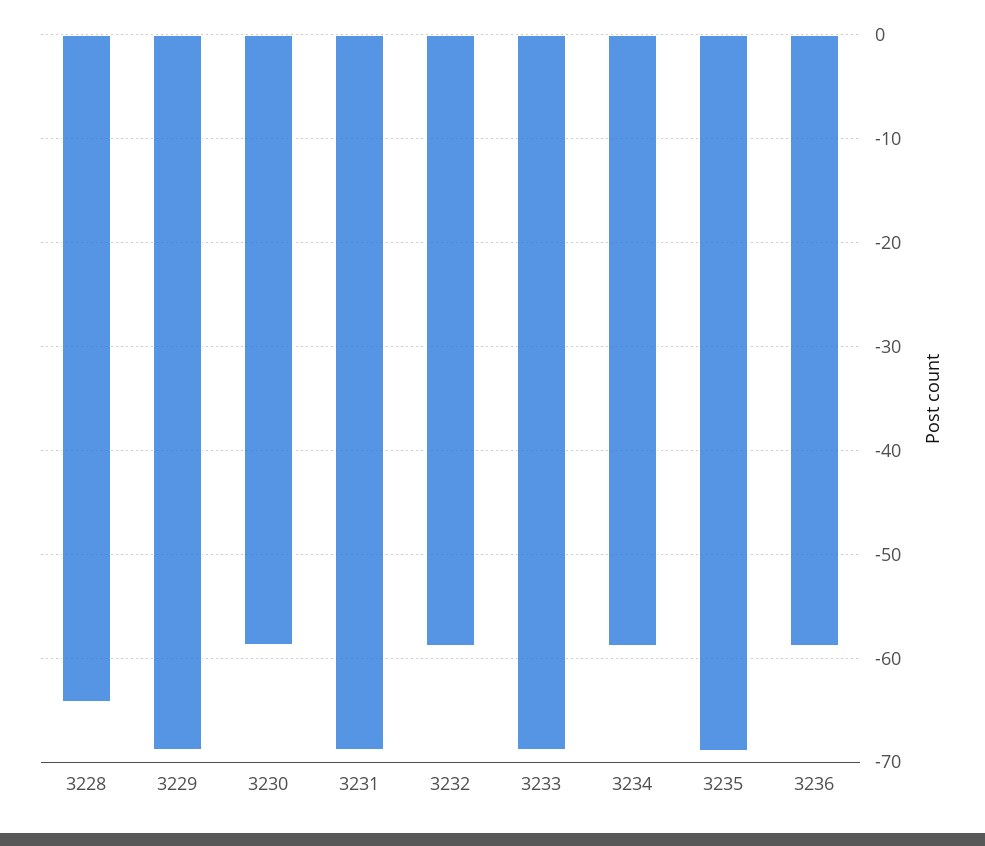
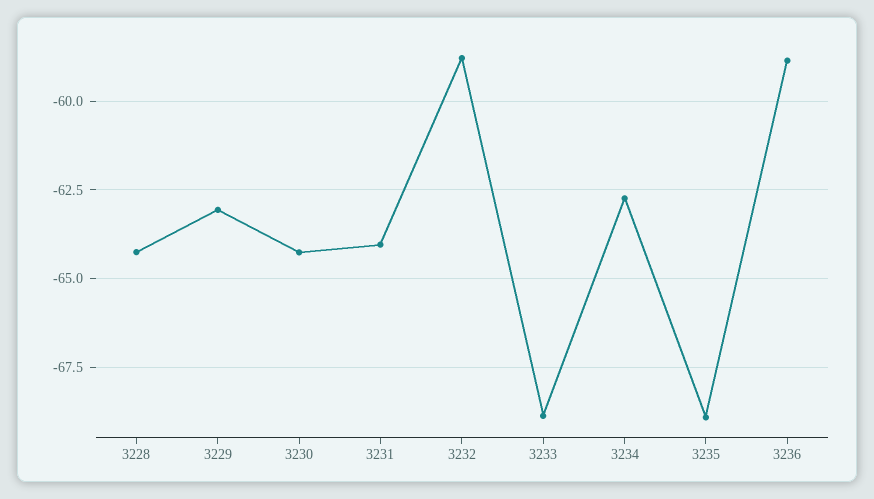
3229: -69 -> -63
3230: -59 -> -64.25
3231: -69 -> -64
3234: -59 -> -62.75

